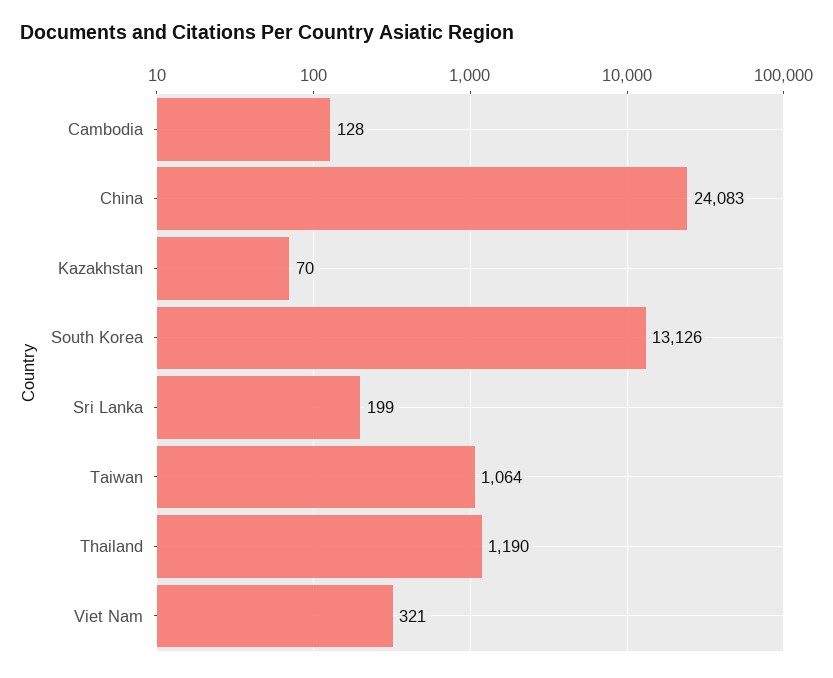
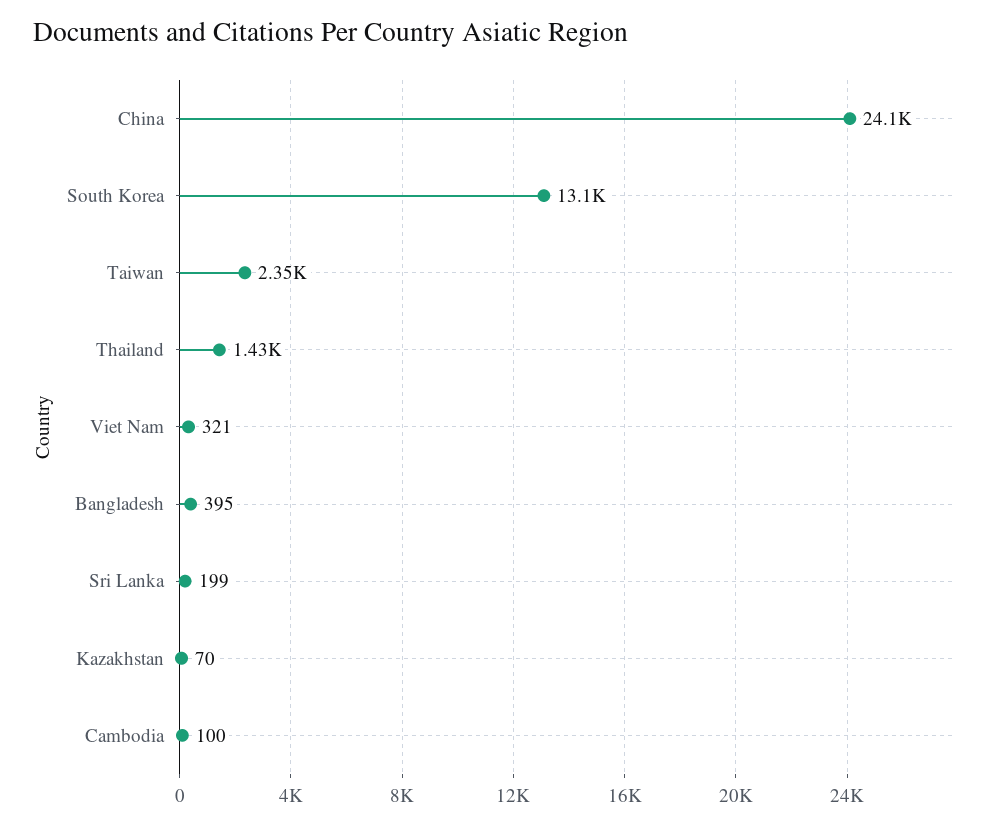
Cambodia: 128 -> 100
Taiwan: 1064 -> 2350
Thailand: 1190 -> 1430
Bangladesh: none -> 395

